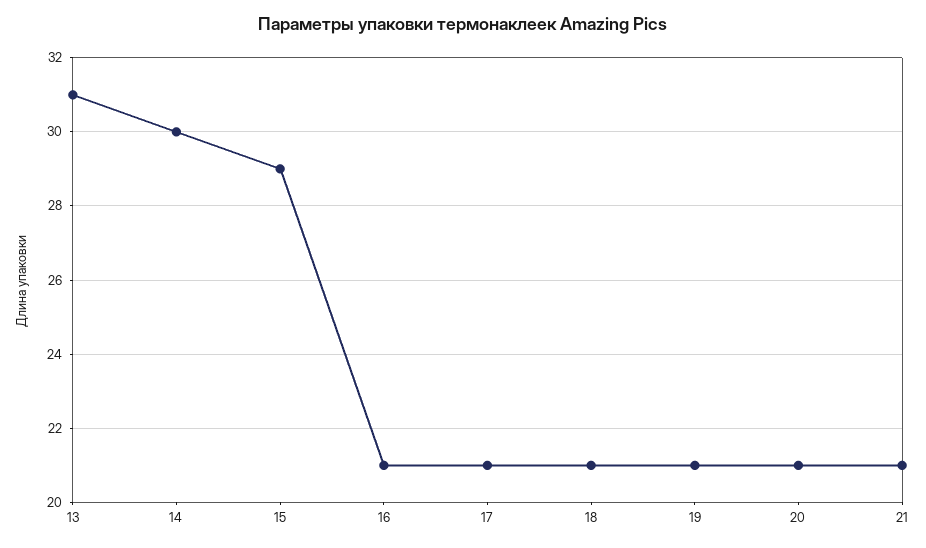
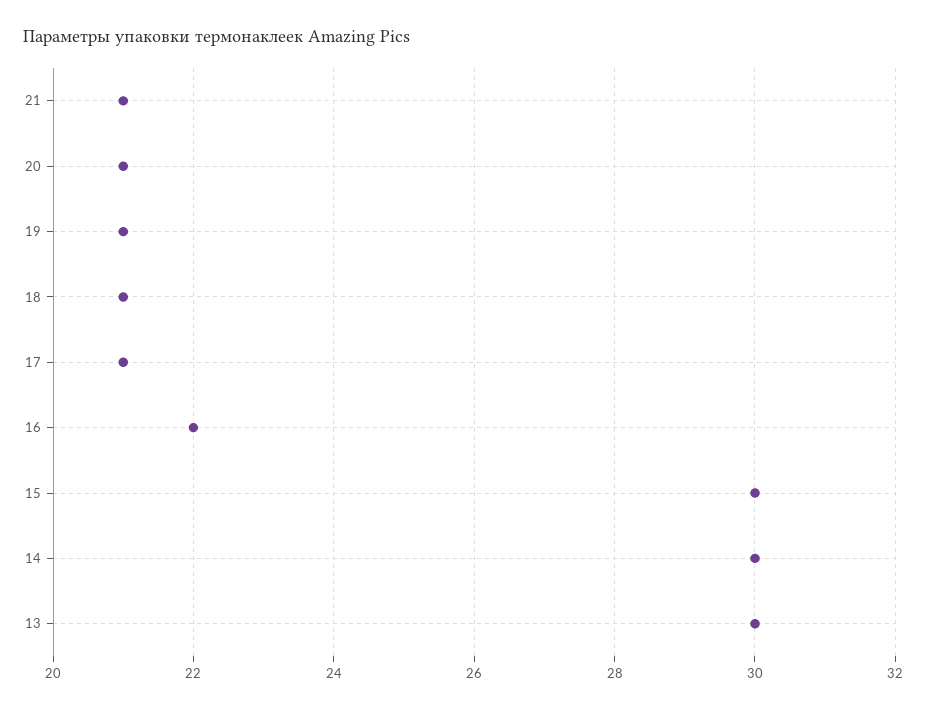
13: 31 -> 30
15: 29 -> 30
16: 21 -> 22

